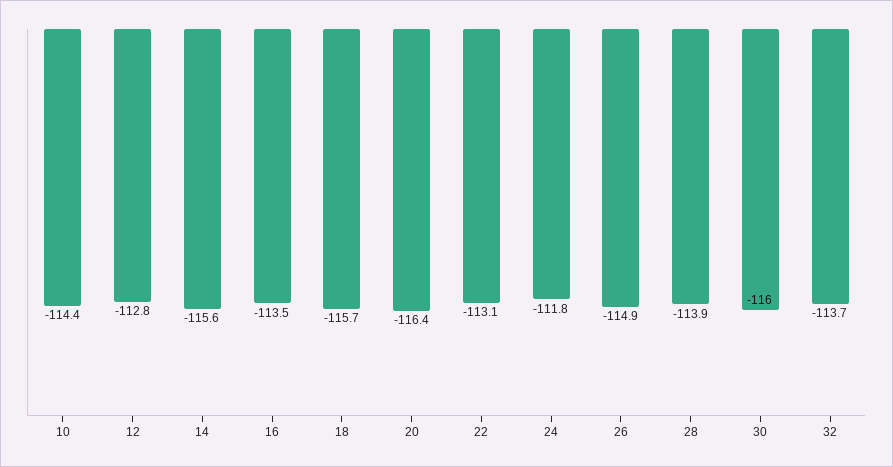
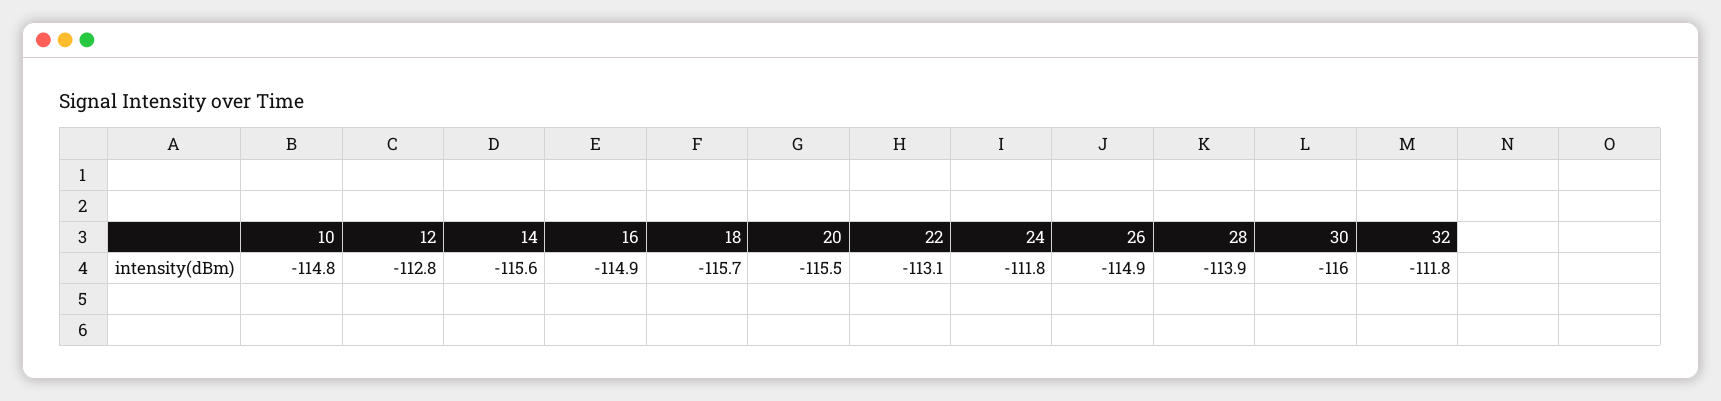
10: -114.4 -> -114.8
16: -113.5 -> -114.9
20: -116.4 -> -115.5
32: -113.7 -> -111.8

